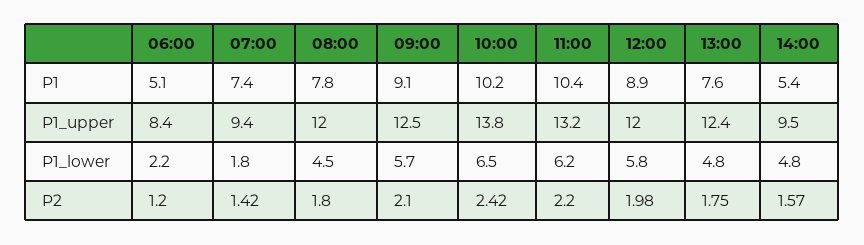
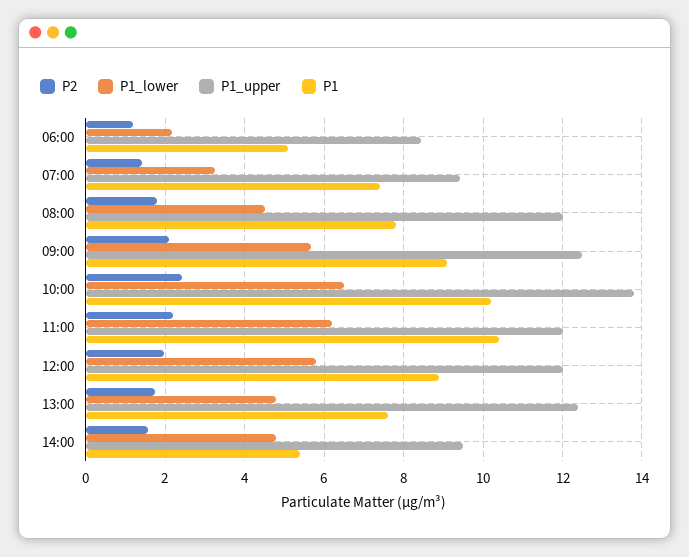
P1_upper, 11:00: 13.2 -> 12
P1_lower, 07:00: 1.8 -> 3.2

